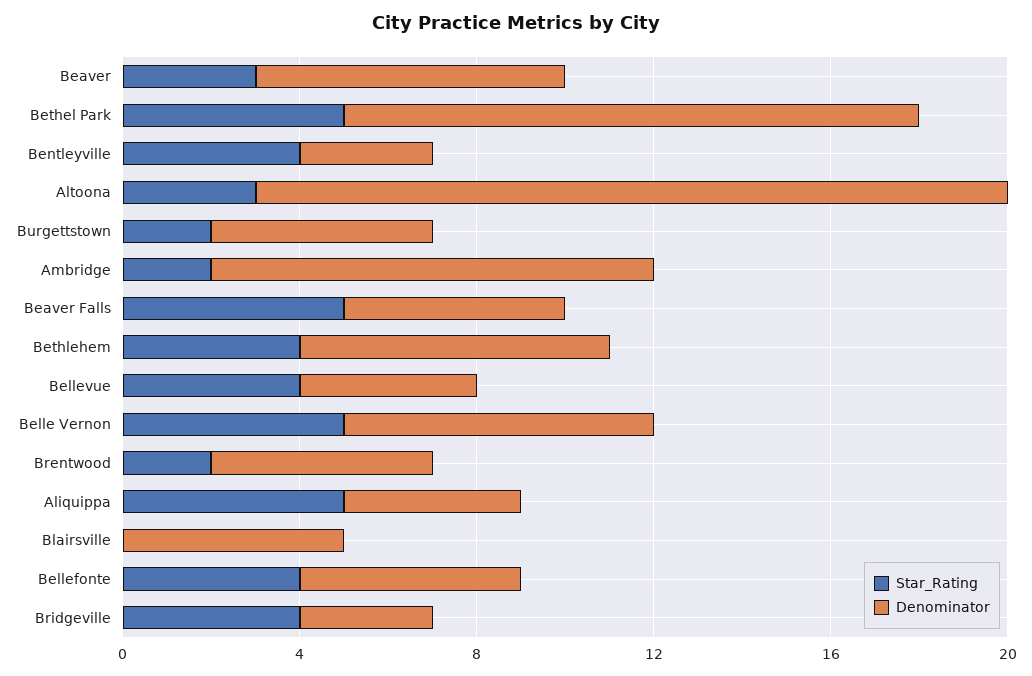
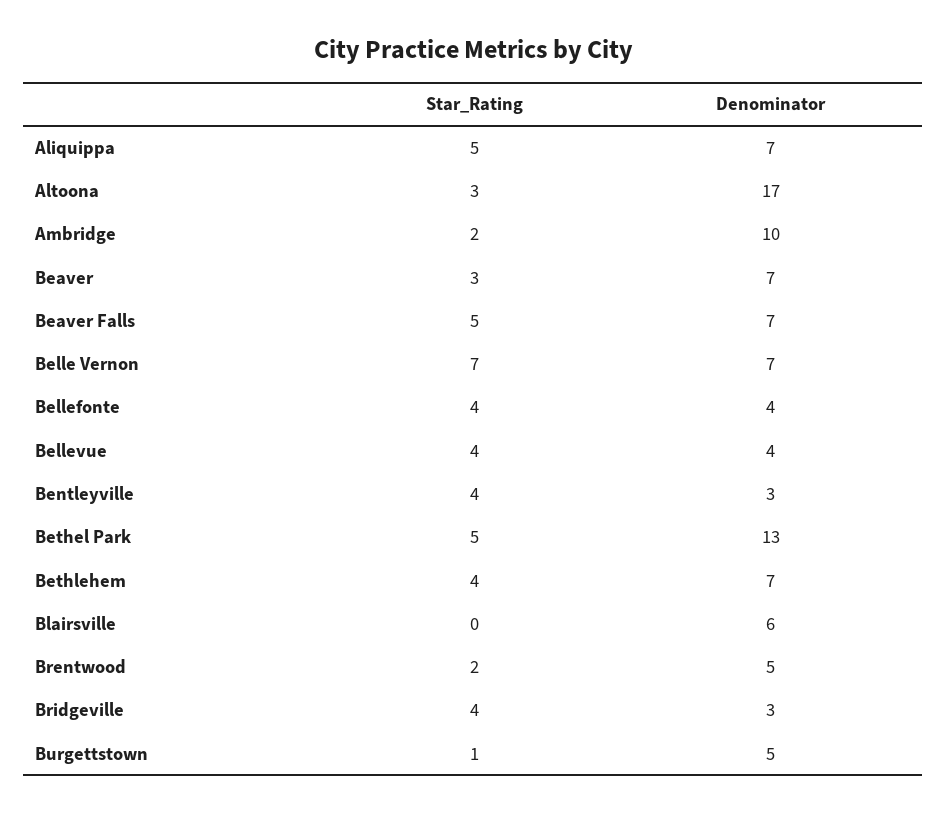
Star_Rating, Burgettstown: 2 -> 1
Denominator, Beaver Falls: 5 -> 7
Star_Rating, Belle Vernon: 5 -> 7
Denominator, Aliquippa: 4 -> 7
Denominator, Blairsville: 5 -> 6
Denominator, Bellefonte: 5 -> 4

